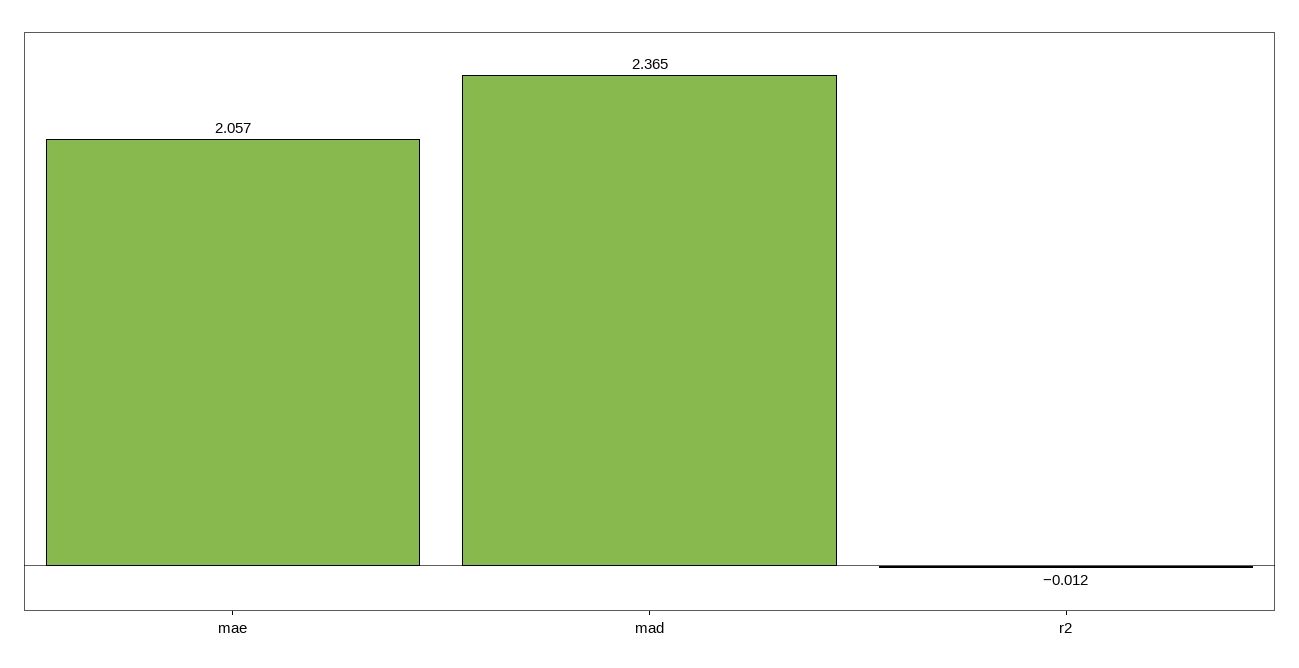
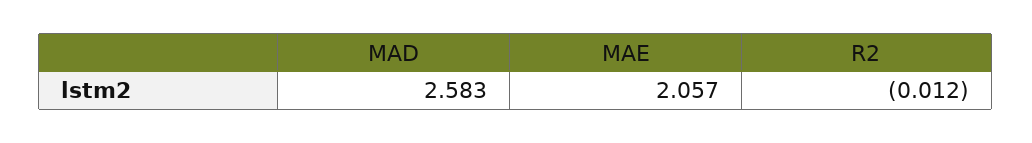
mad: 2.365 -> 2.583

